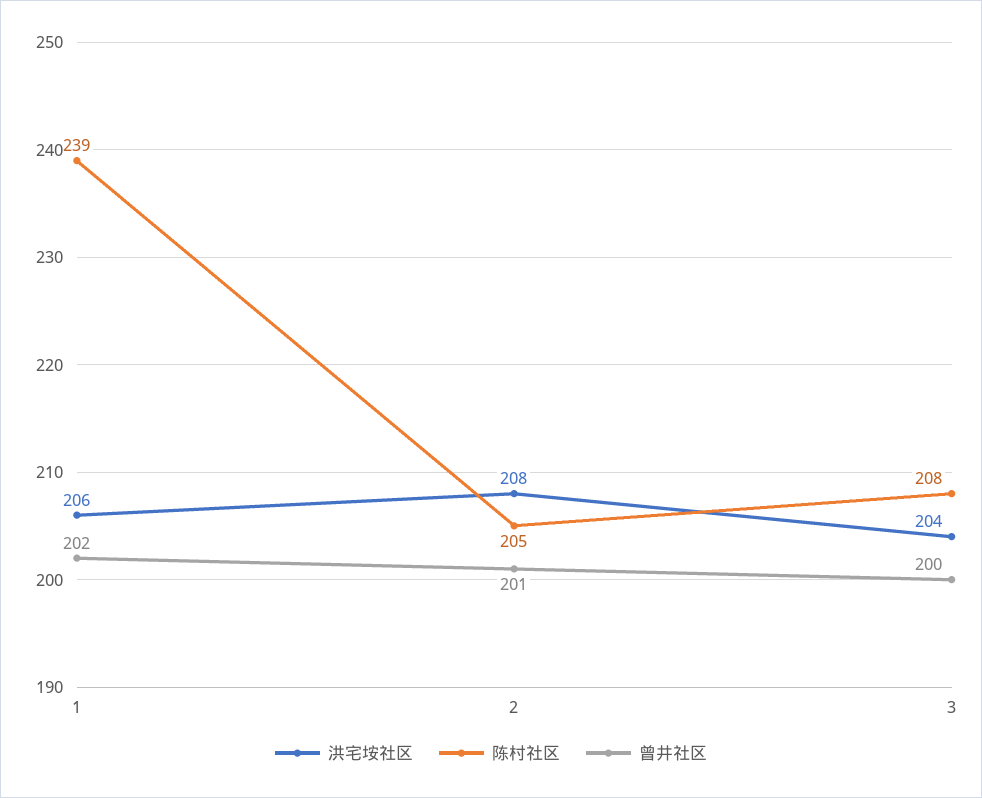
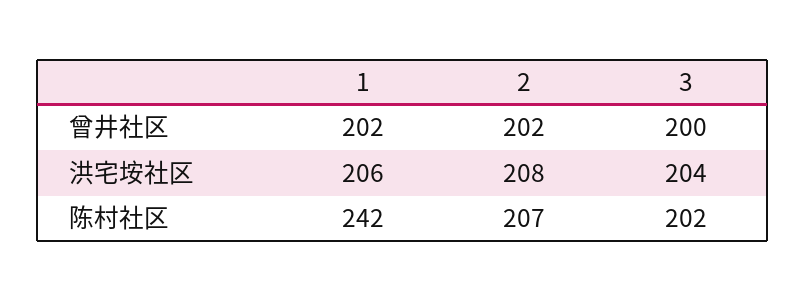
陈村社区, 1: 239 -> 242
陈村社区, 2: 205 -> 207
曾井社区, 2: 201 -> 202
陈村社区, 3: 208 -> 202

